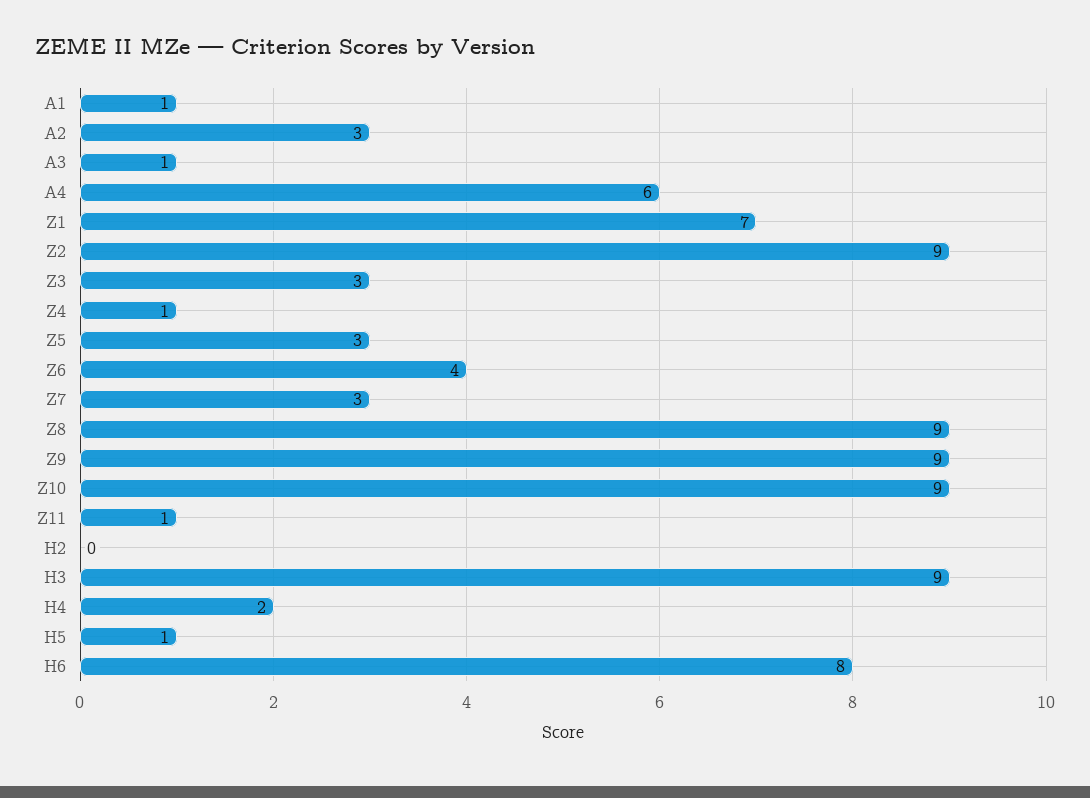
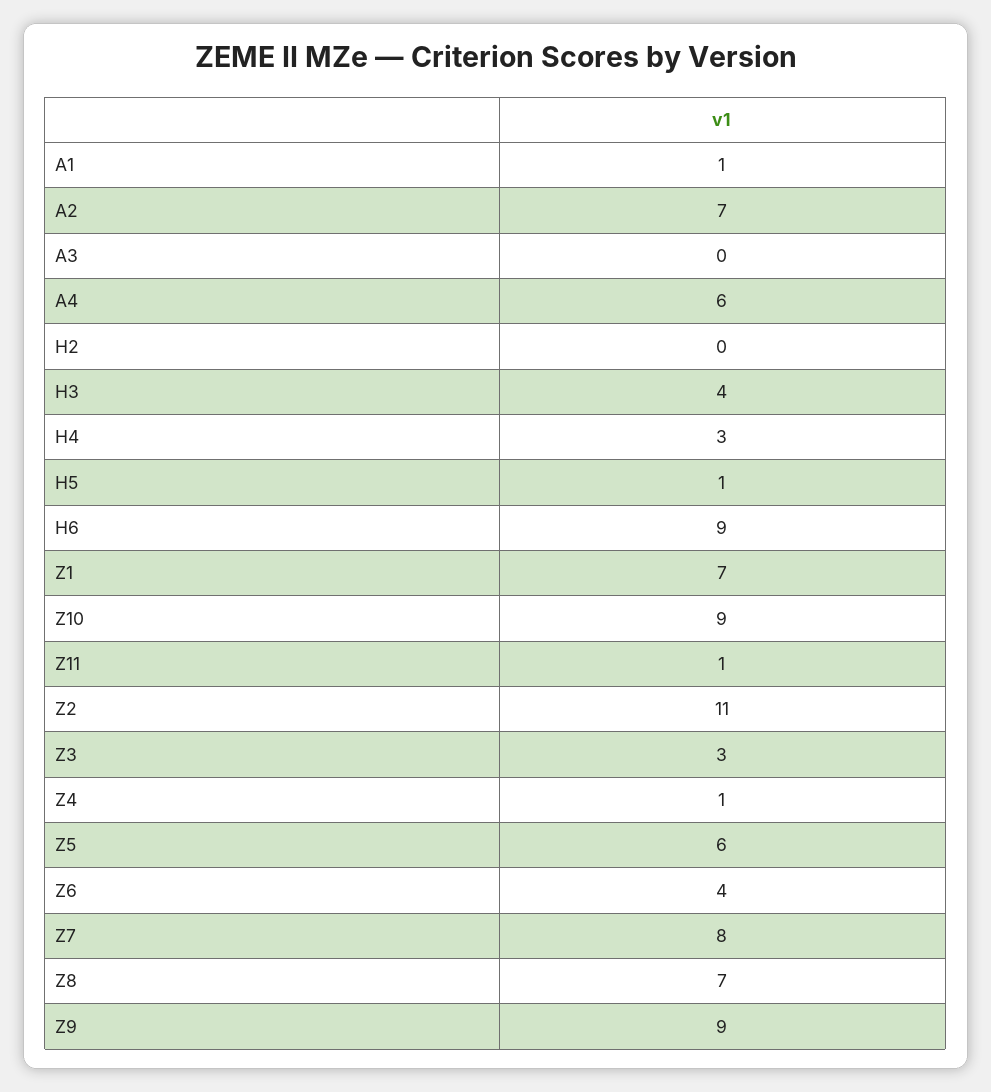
A2: 3 -> 7
A3: 1 -> 0
Z2: 9 -> 11
Z5: 3 -> 6
Z7: 3 -> 8
Z8: 9 -> 7
H3: 9 -> 4
H4: 2 -> 3
H6: 8 -> 9

